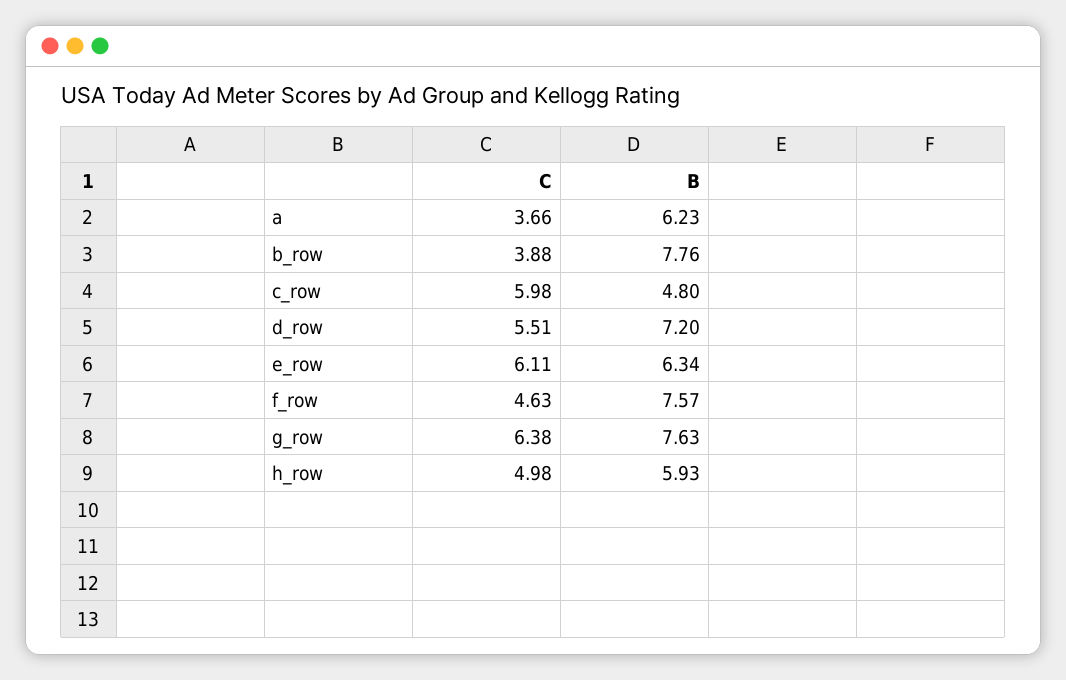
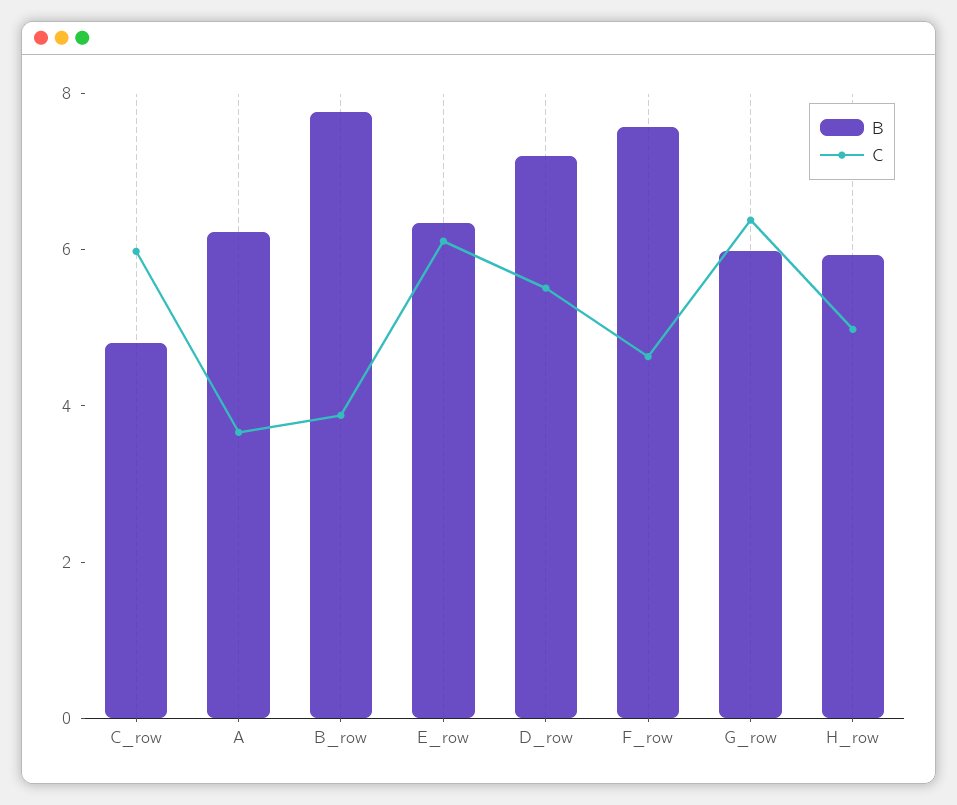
B, g_row: 7.63 -> 6

